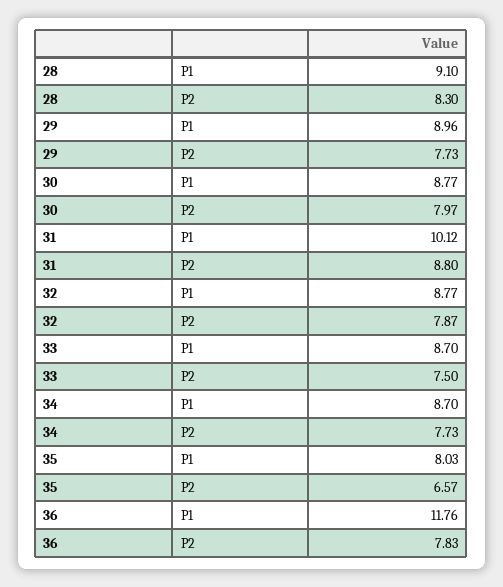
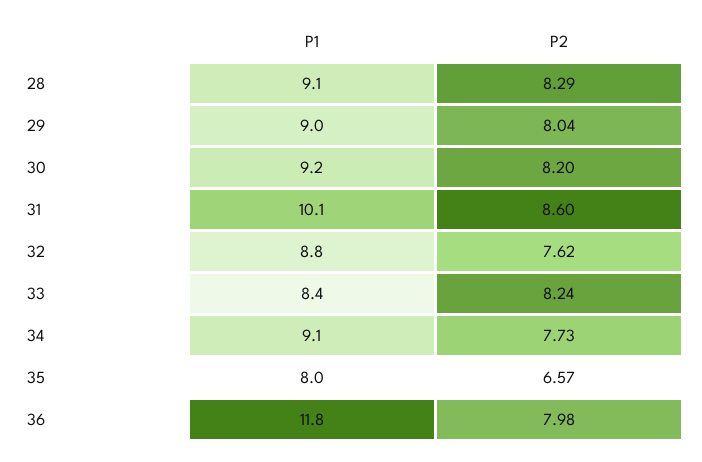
28, P2: 8.3 -> 8.29
29, P2: 7.73 -> 8.04
30, P1: 8.77 -> 9.2
30, P2: 7.97 -> 8.2
31, P2: 8.8 -> 8.6
32, P2: 7.87 -> 7.62
33, P1: 8.7 -> 8.4
33, P2: 7.5 -> 8.24
34, P1: 8.7 -> 9.1
36, P2: 7.83 -> 7.98

